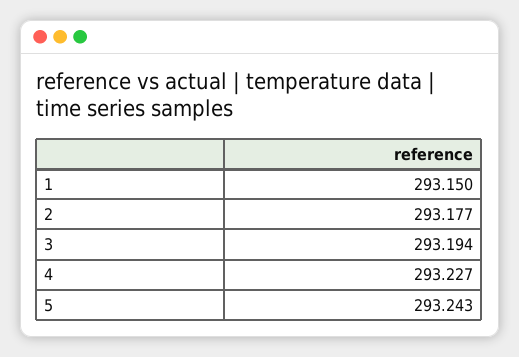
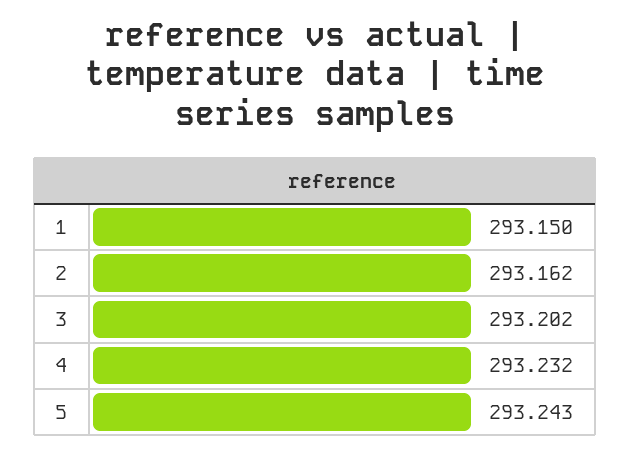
2: 293.177 -> 293.162
3: 293.194 -> 293.202
4: 293.227 -> 293.232

